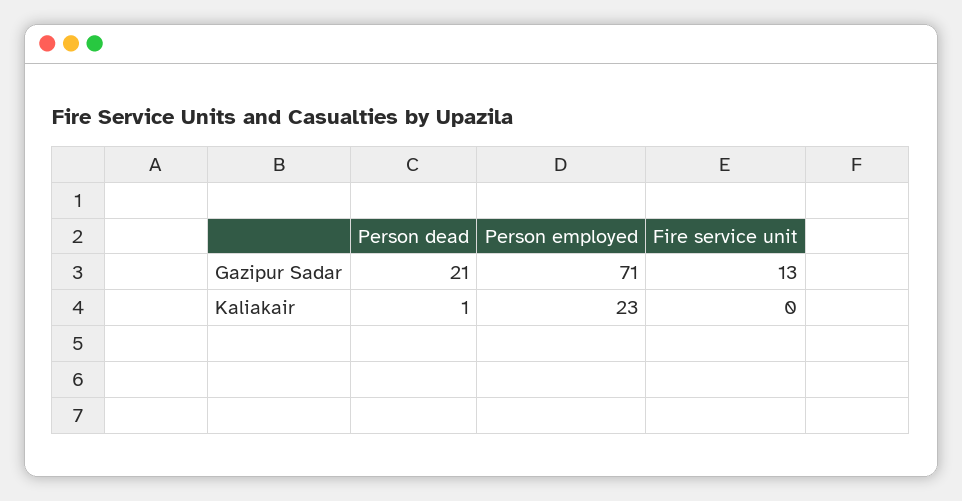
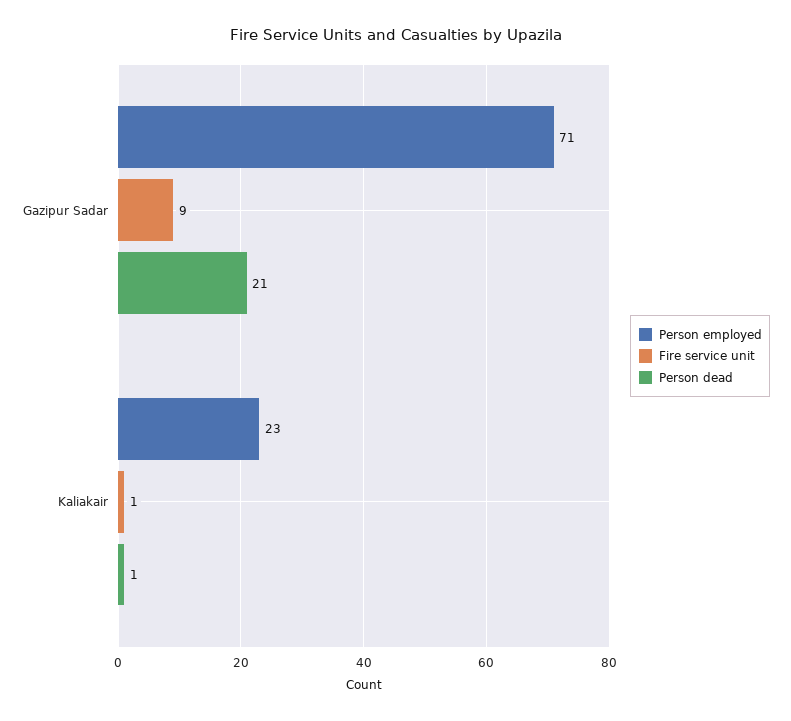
Fire service unit, Gazipur Sadar: 13 -> 9
Fire service unit, Kaliakair: 0 -> 1

